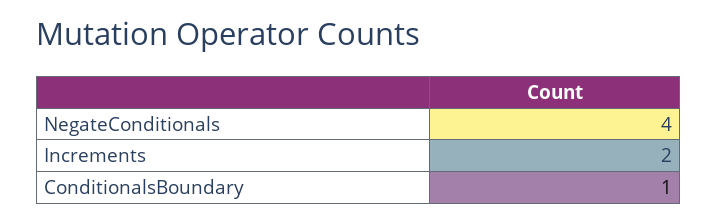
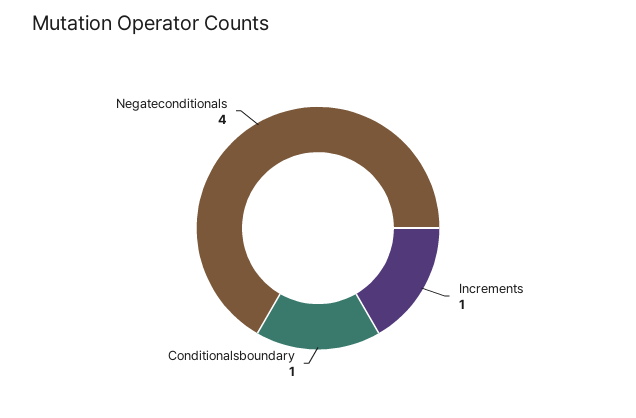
Increments: 2 -> 1

